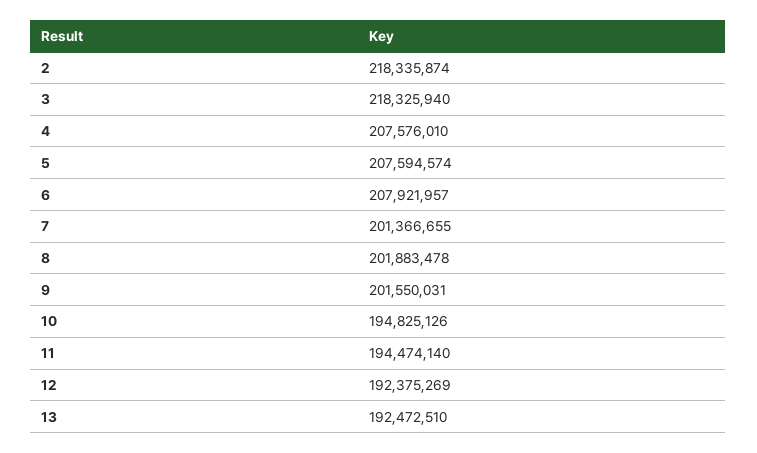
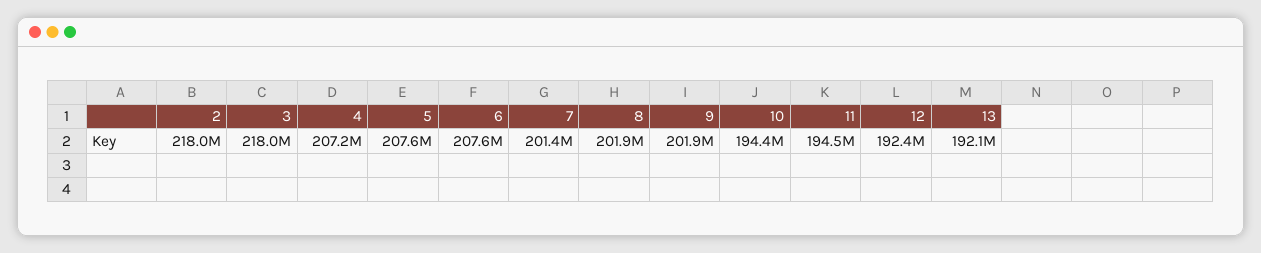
2: 218335874 -> 218000000
3: 218325940 -> 218000000
4: 207576010 -> 207200000
6: 207921957 -> 207600000
9: 201550031 -> 201900000
10: 194825126 -> 194400000
13: 192472510 -> 192100000

